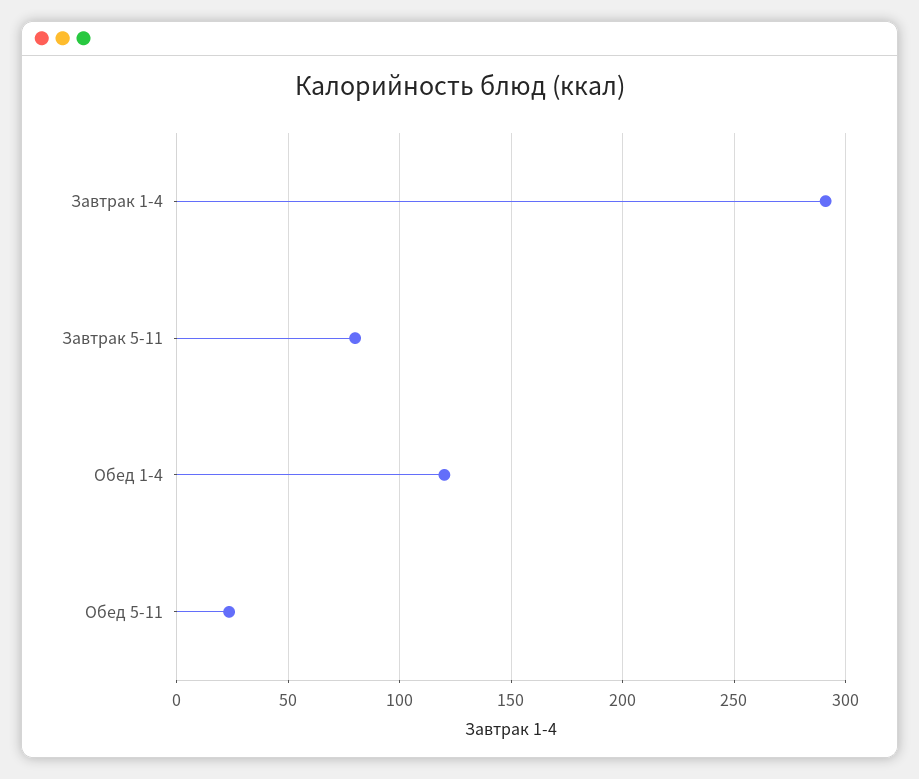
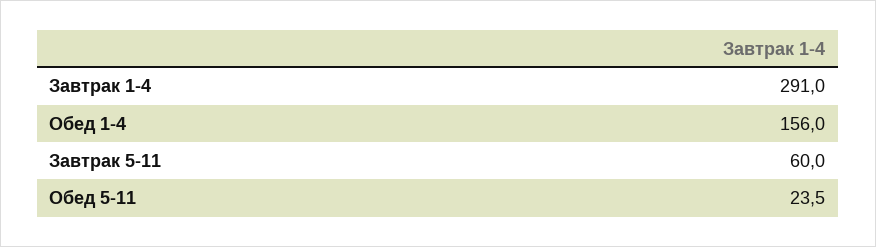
Завтрак 5-11: 80 -> 60
Обед 1-4: 120 -> 156

